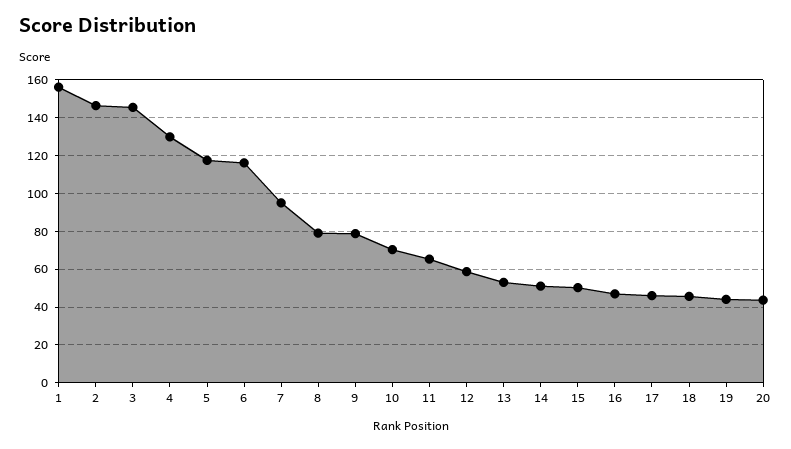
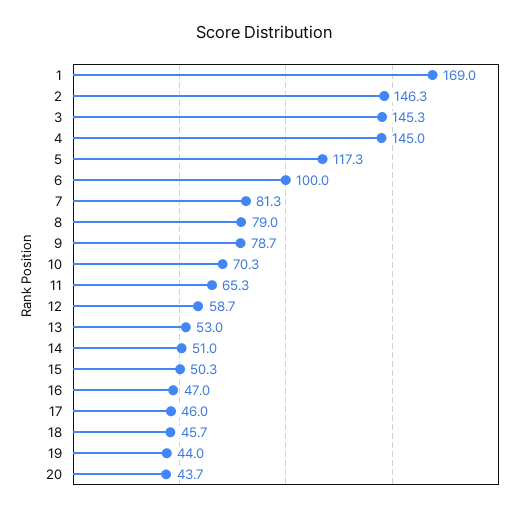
1: 155 -> 169
4: 130 -> 145
6: 115 -> 100
7: 95 -> 81.3

